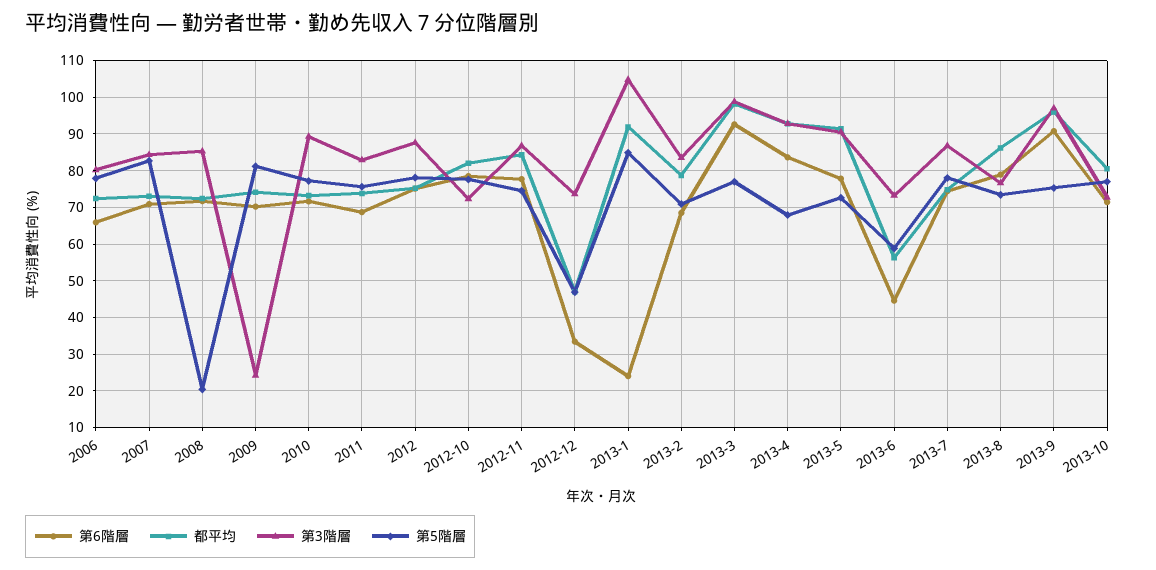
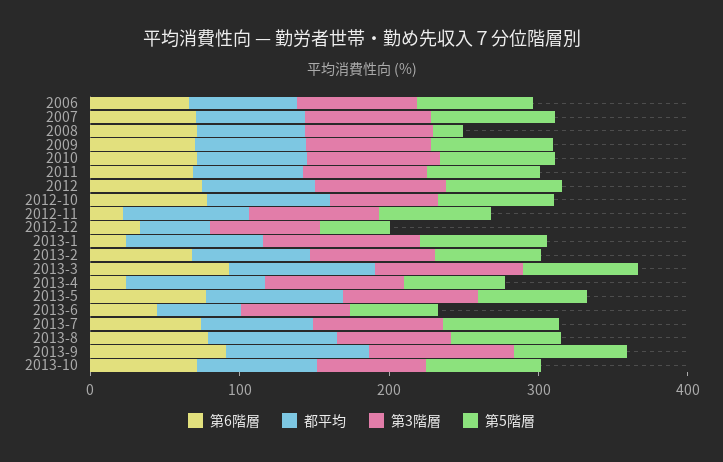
第3階層, 2009: 24 -> 80
第6階層, 2012-11: 78 -> 20
第6階層, 2013-4: 84 -> 20

